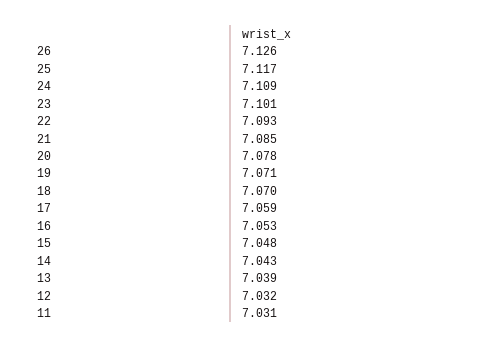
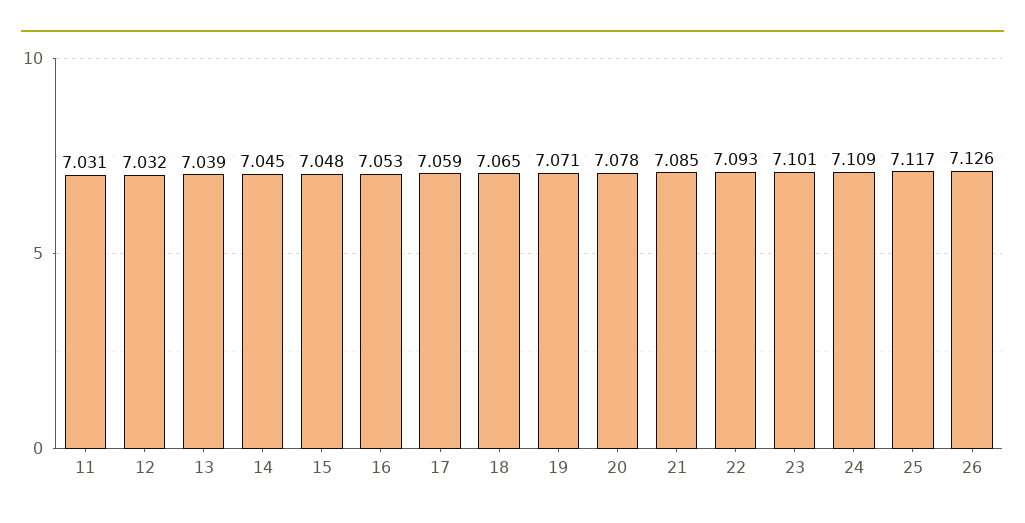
18: 7.07 -> 7.065
14: 7.043 -> 7.045

